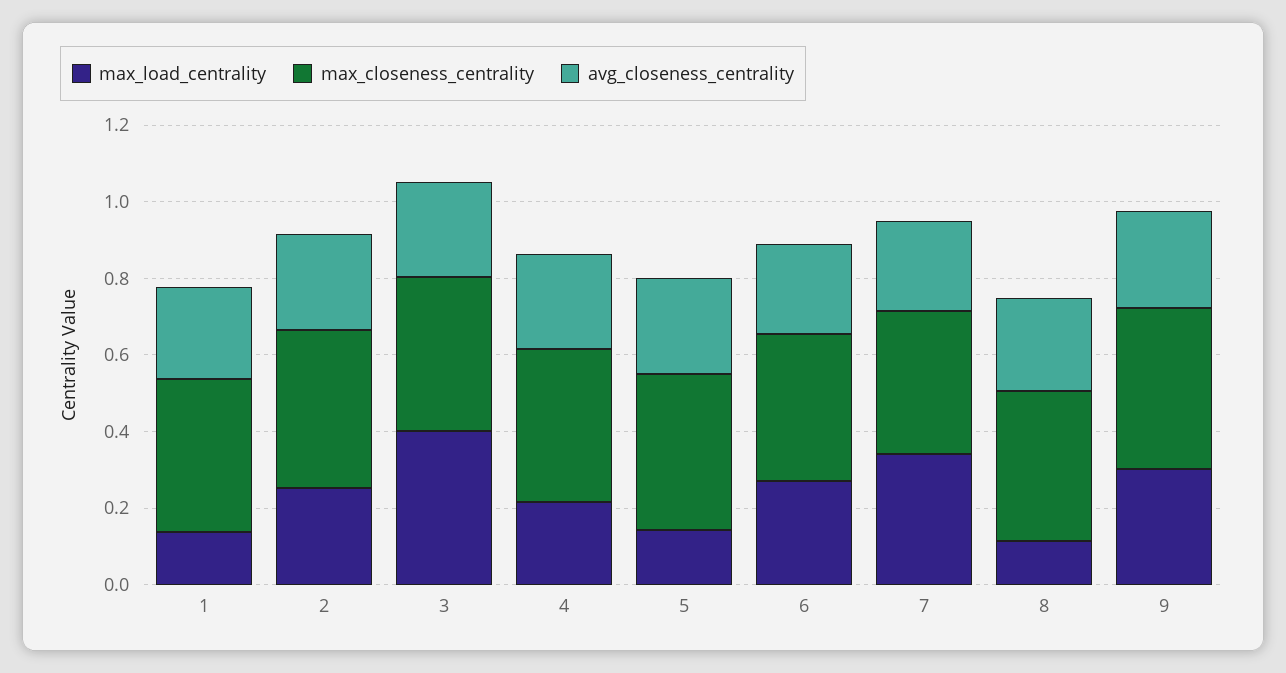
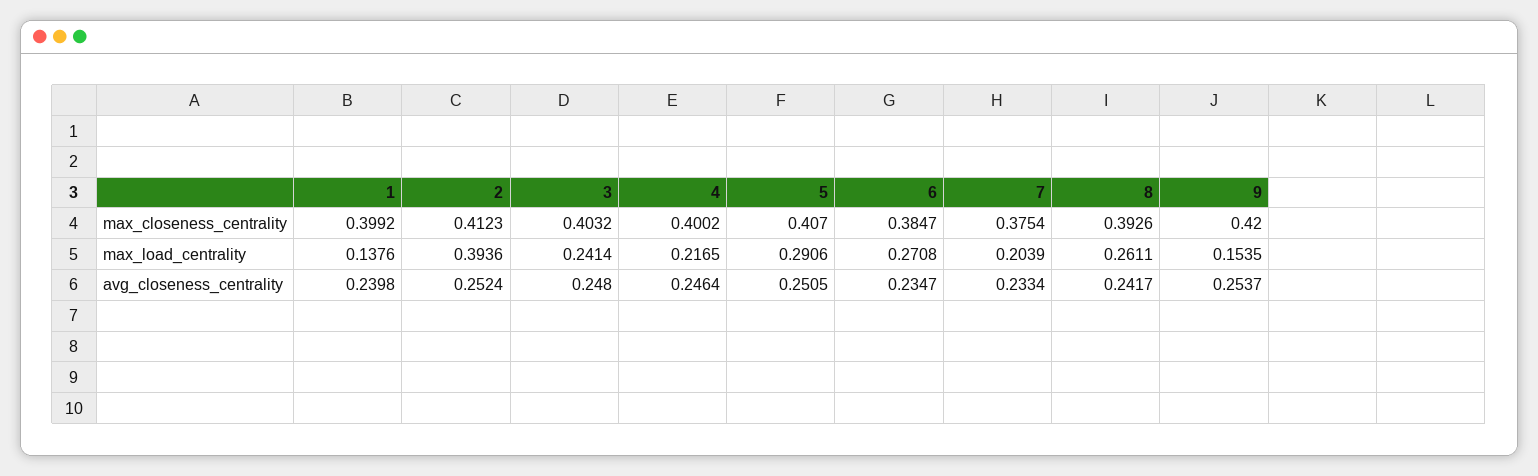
max_load_centrality, 2: 0.25 -> 0.3936
max_load_centrality, 3: 0.4 -> 0.2414
max_load_centrality, 5: 0.15 -> 0.2906
max_load_centrality, 7: 0.35 -> 0.2039
max_load_centrality, 8: 0.1 -> 0.2611
max_load_centrality, 9: 0.3 -> 0.1535

